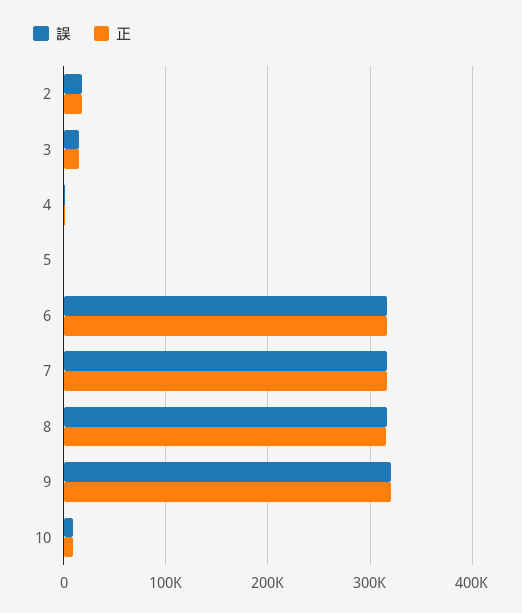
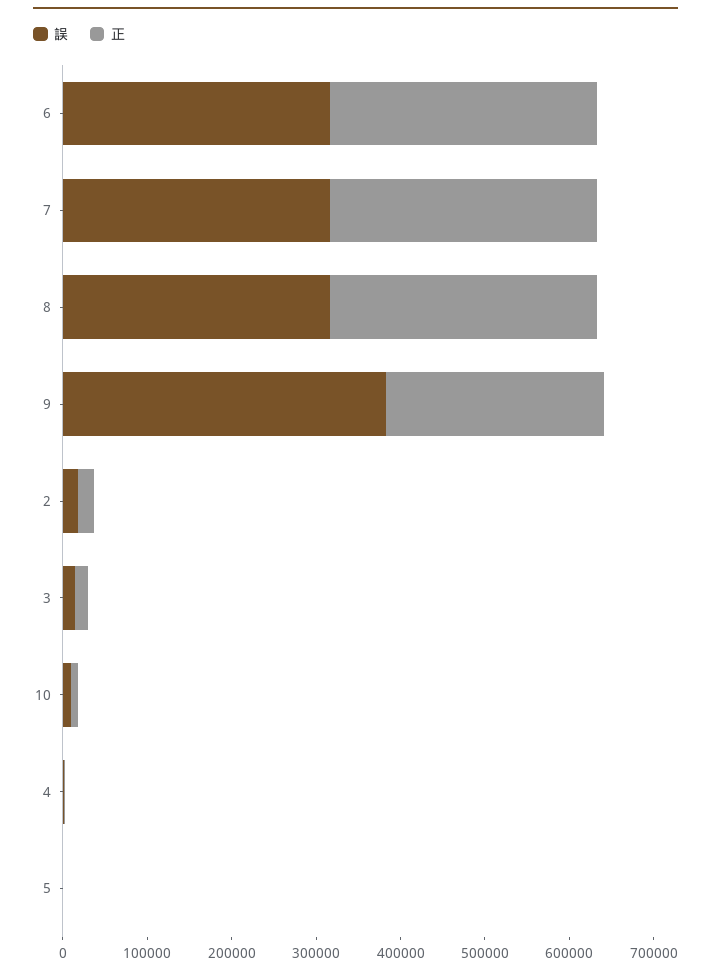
誤, 9: 320000 -> 380000
正, 9: 320000 -> 260000

